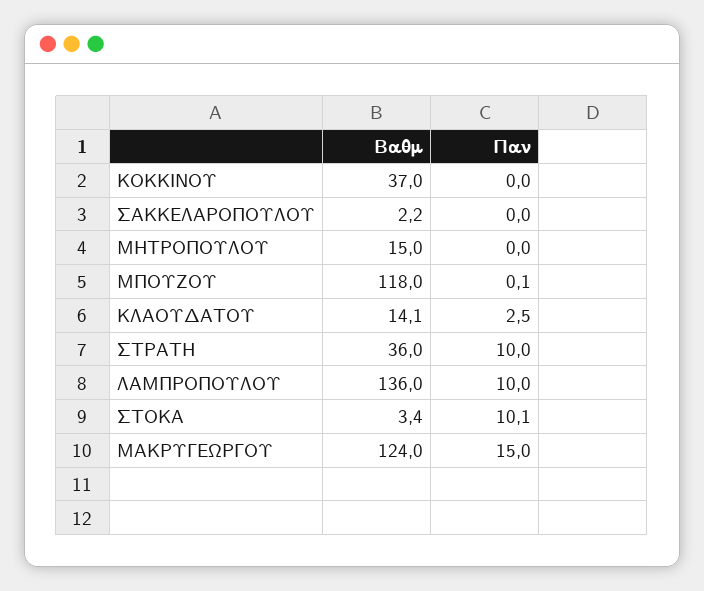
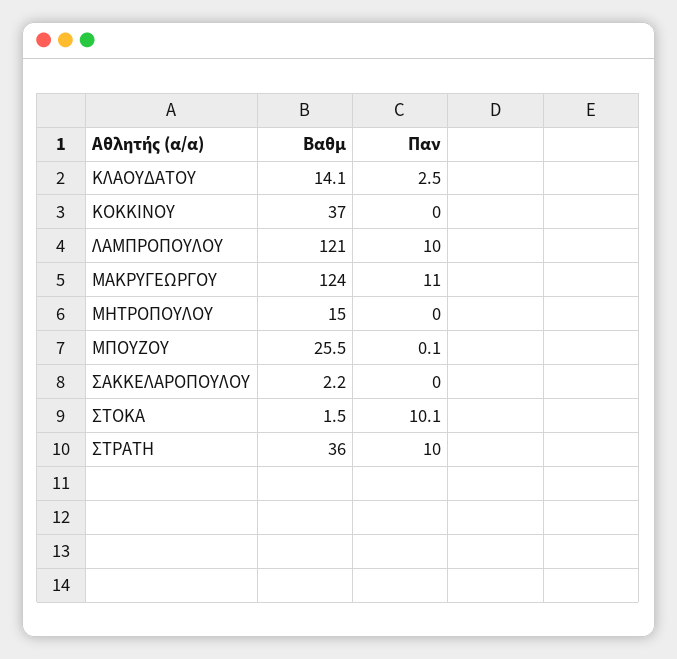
Βαθμ, ΜΠΟΥΖΟΥ: 118 -> 25.5
Βαθμ, ΛΑΜΠΡΟΠΟΥΛΟΥ: 136 -> 121
Βαθμ, ΣΤΟΚΑ: 3.4 -> 1.5
Παν, ΜΑΚΡΥΓΕΩΡΓΟΥ: 15 -> 11

